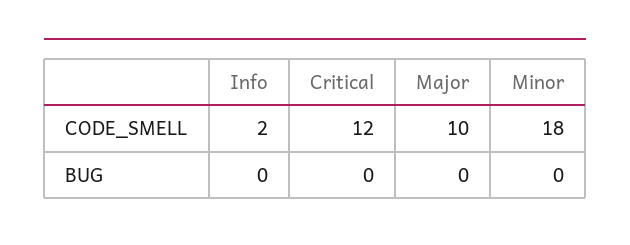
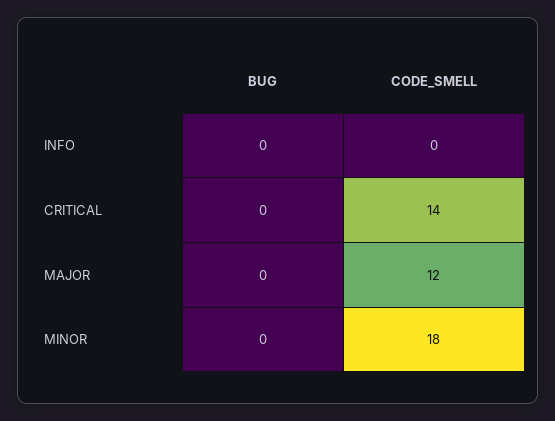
Info, CODE_SMELL: 2 -> 0
Critical, CODE_SMELL: 12 -> 14
Major, CODE_SMELL: 10 -> 12

